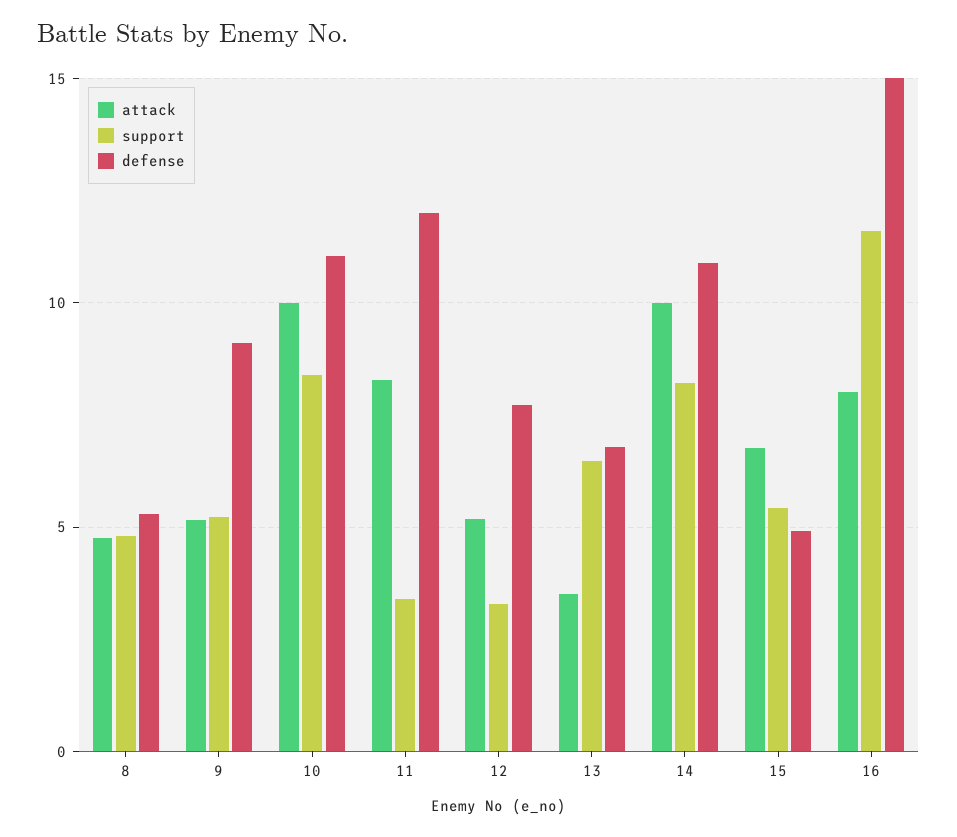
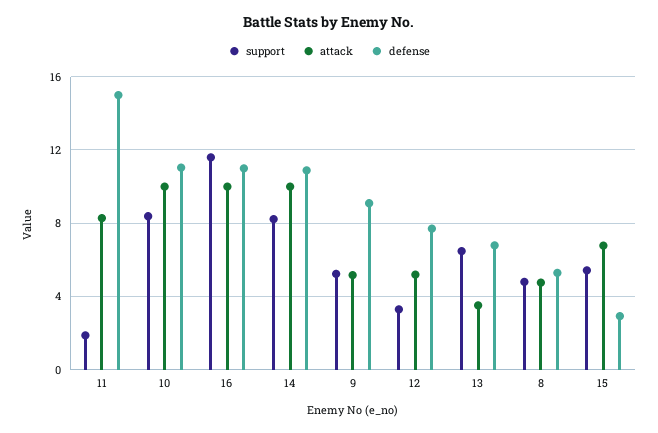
support, 11: 3.5 -> 2
defense, 11: 12 -> 15
defense, 15: 5 -> 3
attack, 16: 8 -> 10
defense, 16: 15 -> 11

